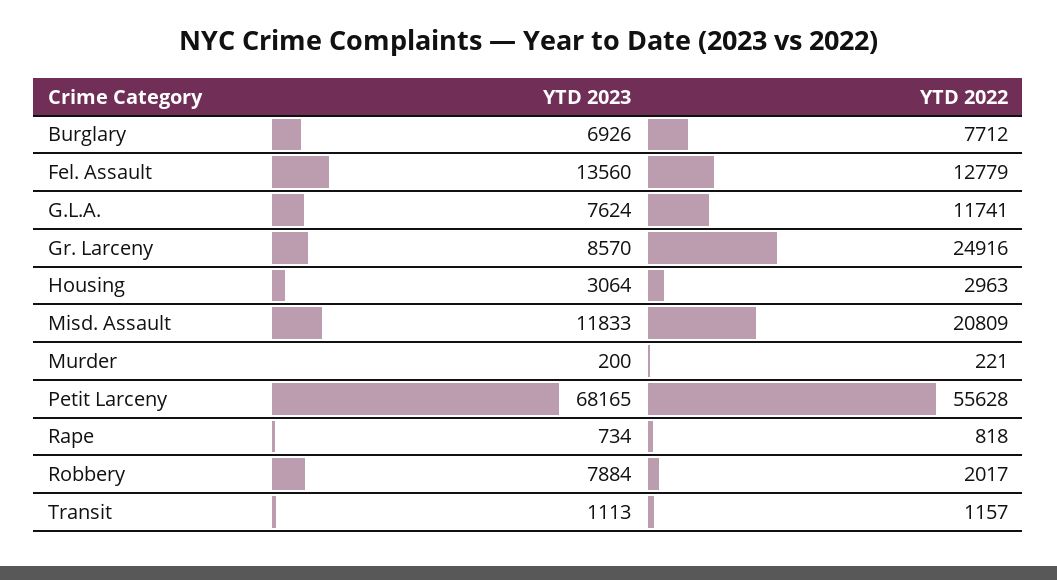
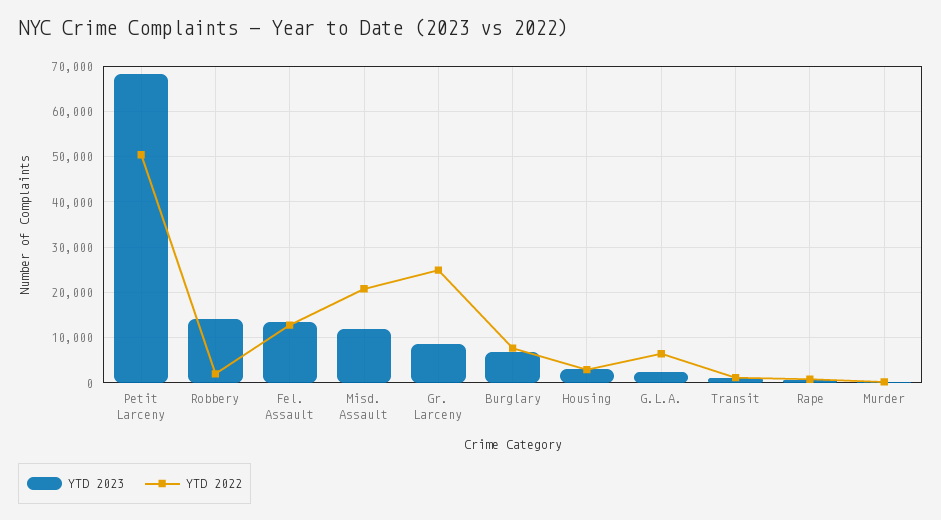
YTD 2023, G.L.A.: 7624 -> 2000
YTD 2022, G.L.A.: 11741 -> 6000
YTD 2022, Petit Larceny: 55628 -> 50000
YTD 2023, Robbery: 7884 -> 14000

